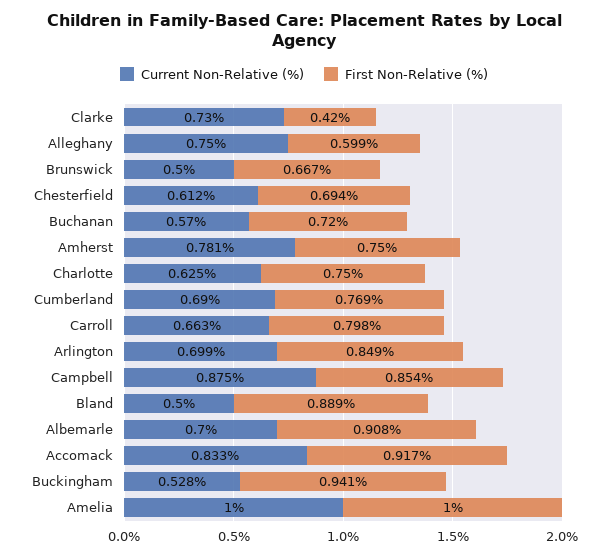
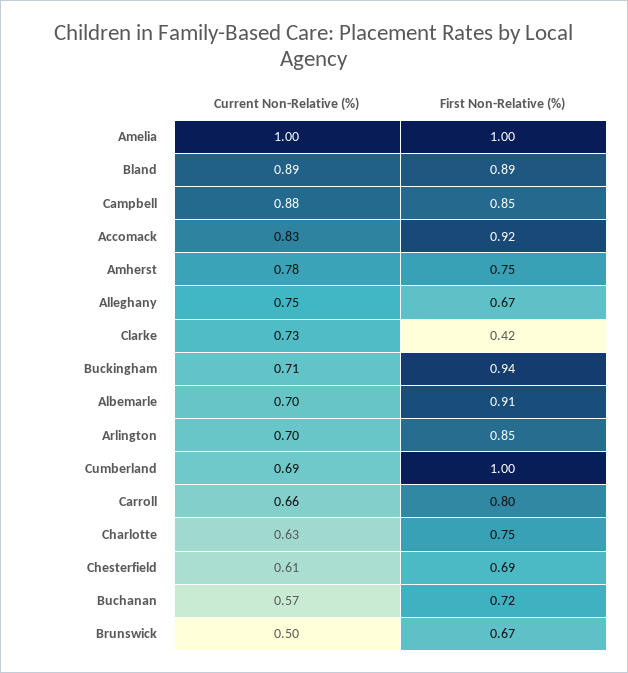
First Non-Relative (%), Alleghany: 0.599 -> 0.67
First Non-Relative (%), Cumberland: 0.769 -> 1
Current Non-Relative (%), Bland: 0.5 -> 0.89
Current Non-Relative (%), Buckingham: 0.528 -> 0.71

